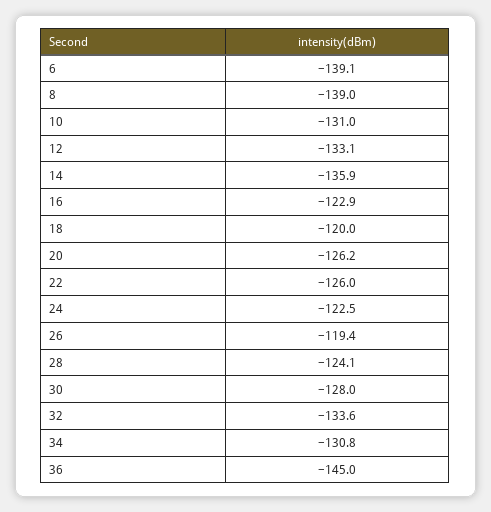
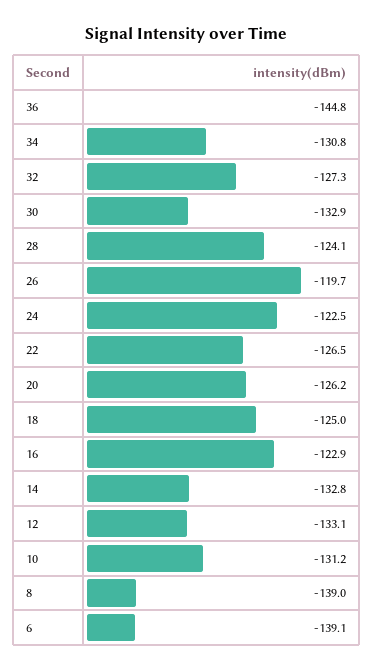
10: -131 -> -131.2
14: -135.9 -> -132.8
18: -120 -> -125
22: -126 -> -126.5
26: -119.4 -> -119.7
30: -128 -> -132.9
32: -133.6 -> -127.3
36: -145 -> -144.8

